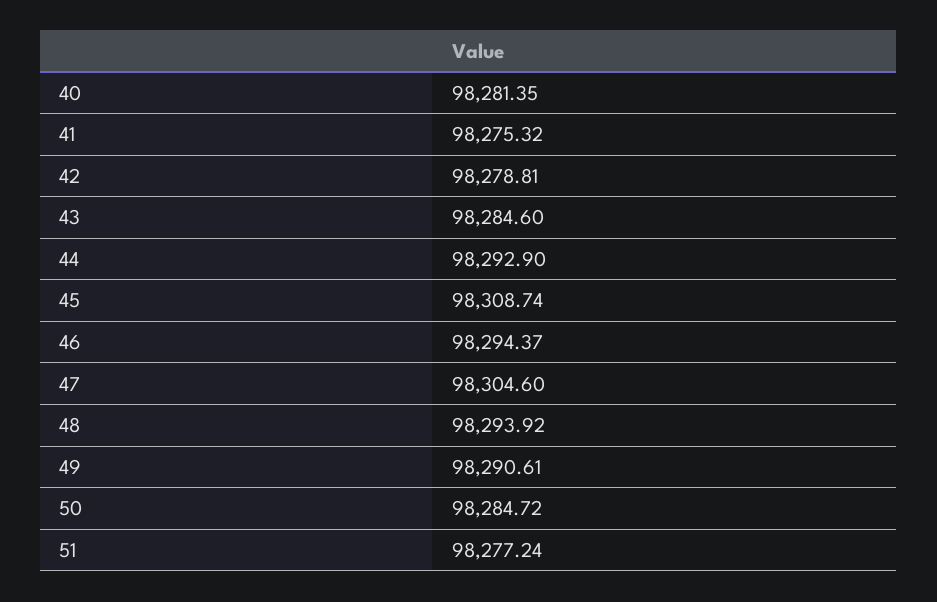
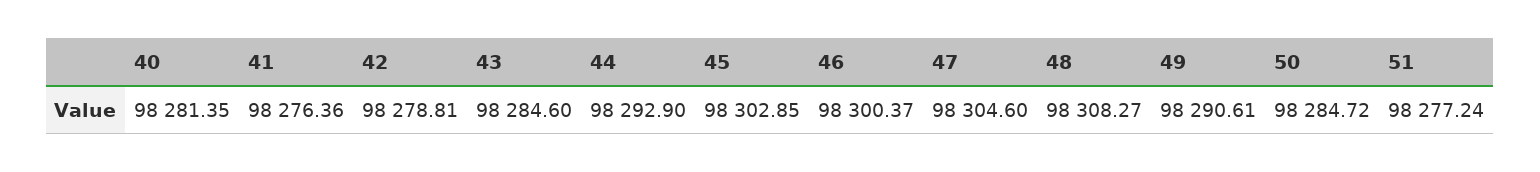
41: 98275.32 -> 98276.36
45: 98308.74 -> 98302.85
46: 98294.37 -> 98300.37
48: 98293.92 -> 98308.27

